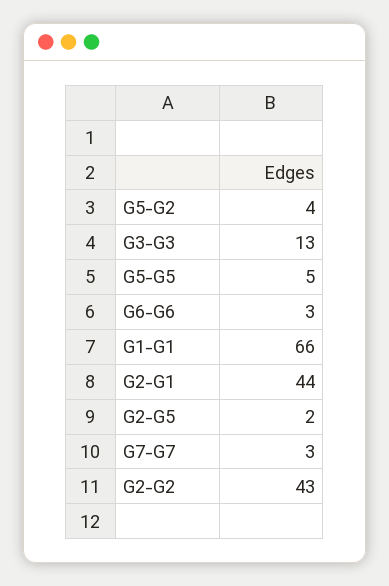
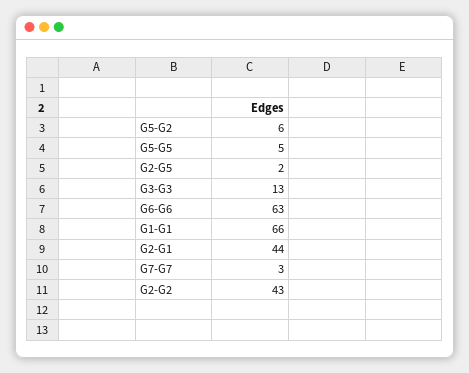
G5-G2: 4 -> 6
G6-G6: 3 -> 63

